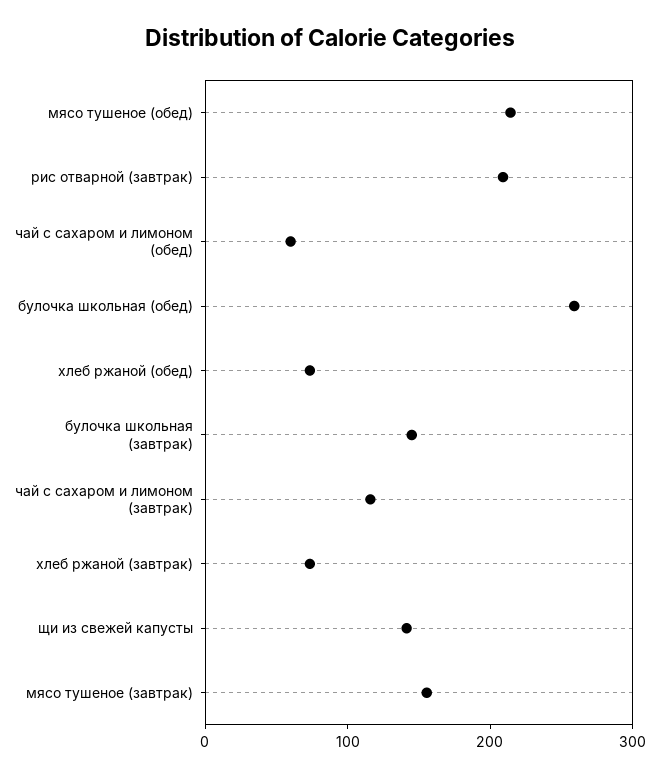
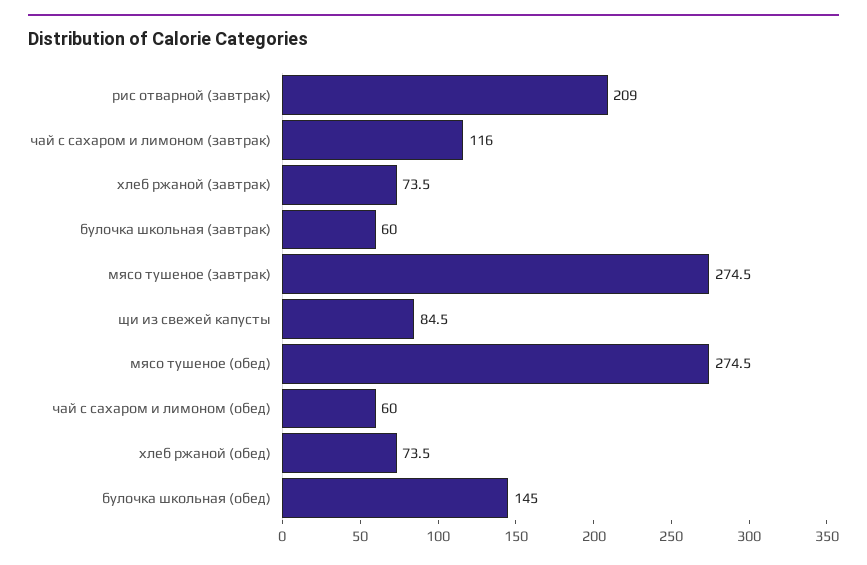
мясо тушеное (обед): 220 -> 274.5
булочка школьная (обед): 260 -> 145
булочка школьная (завтрак): 140 -> 60
щи из свежей капусты: 140 -> 84.5
мясо тушеное (завтрак): 160 -> 274.5

